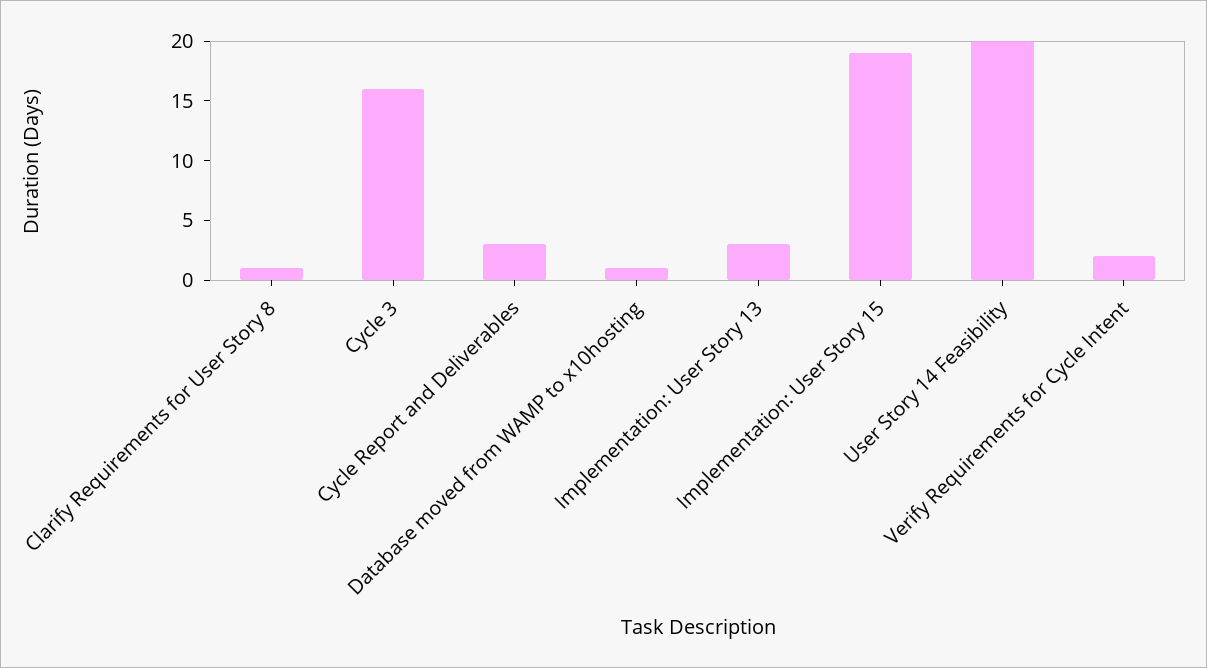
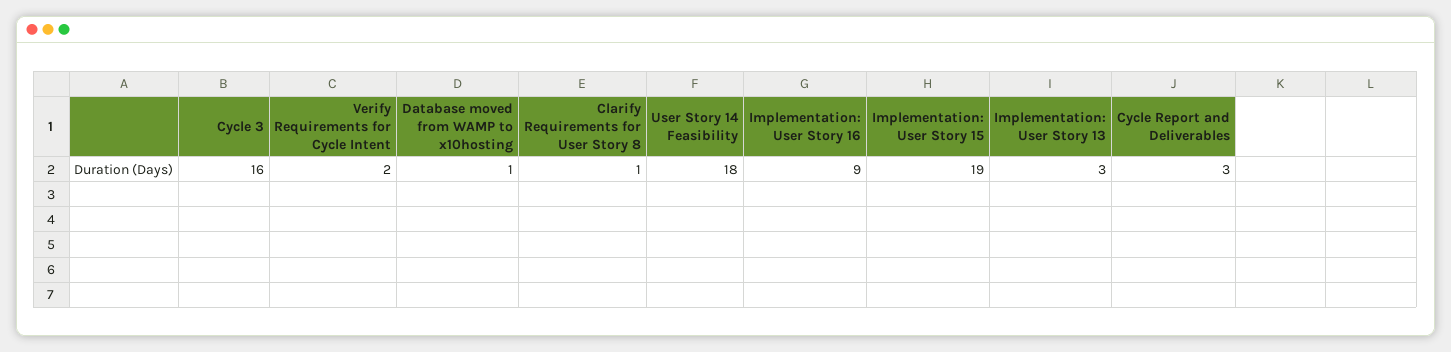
User Story 14 Feasibility: 20 -> 18
Implementation: User Story 16: none -> 9

